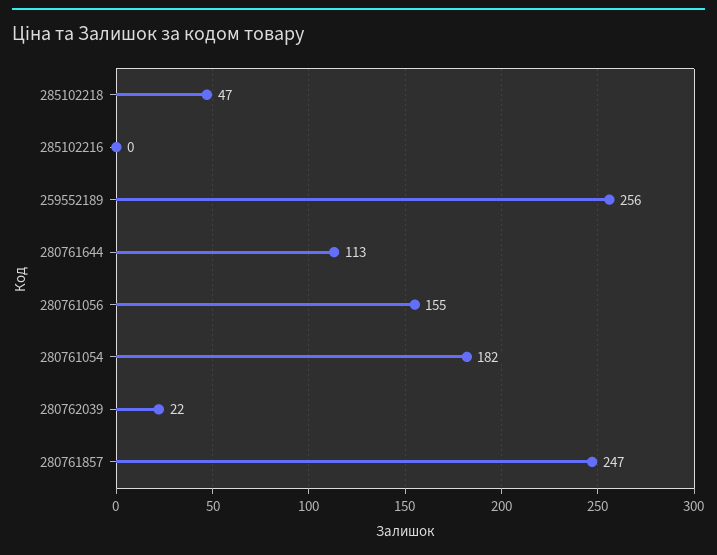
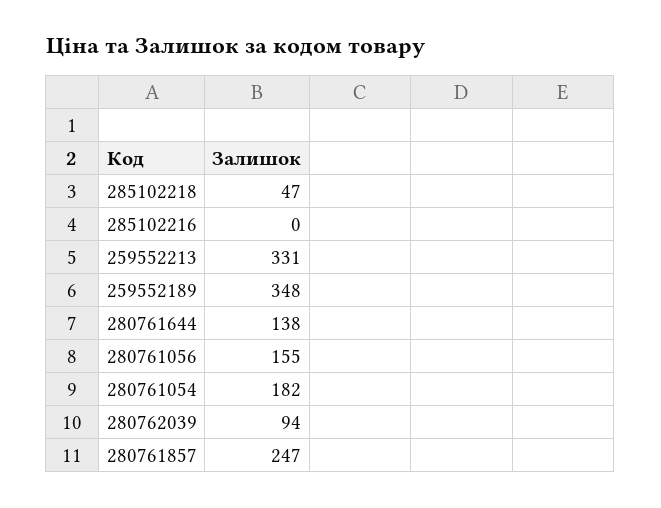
259552189: 256 -> 348
280761644: 113 -> 138
280762039: 22 -> 94
259552213: none -> 331

